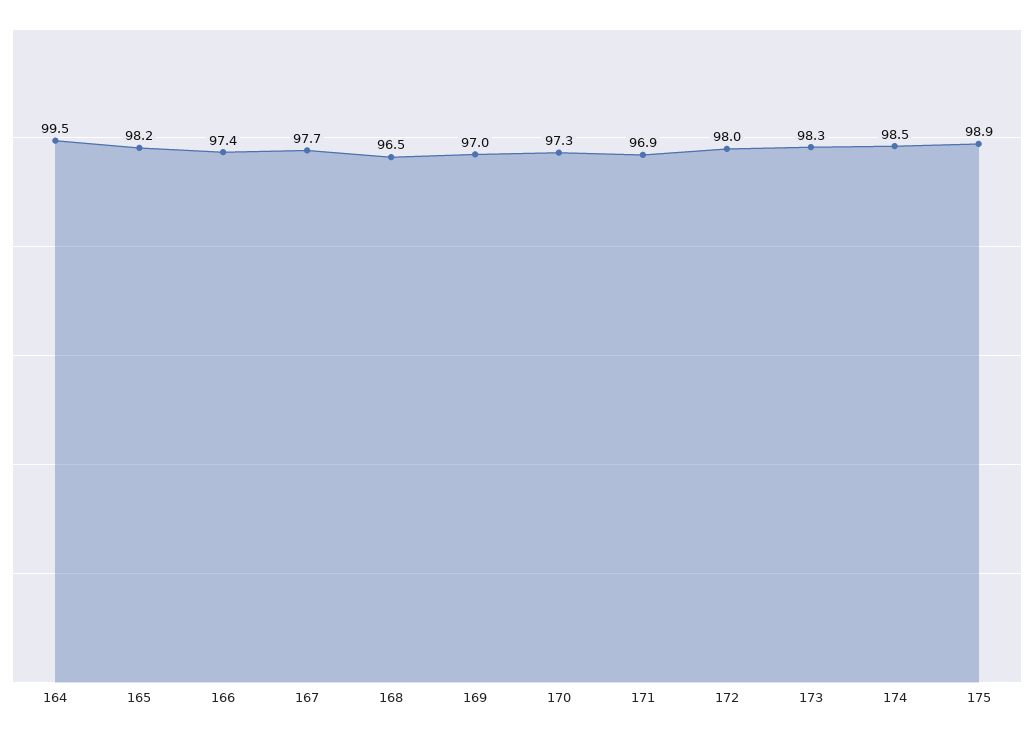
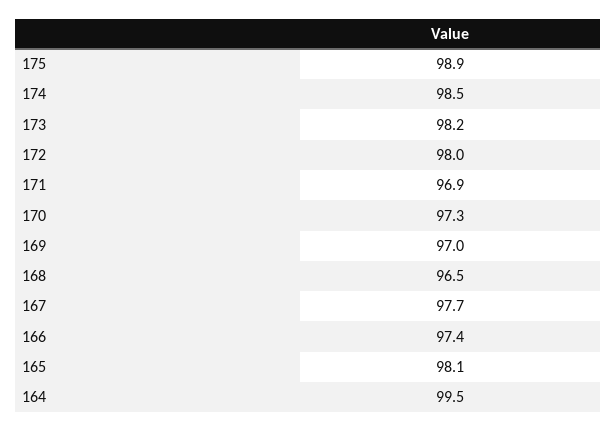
165: 98.2 -> 98.1
173: 98.3 -> 98.2

